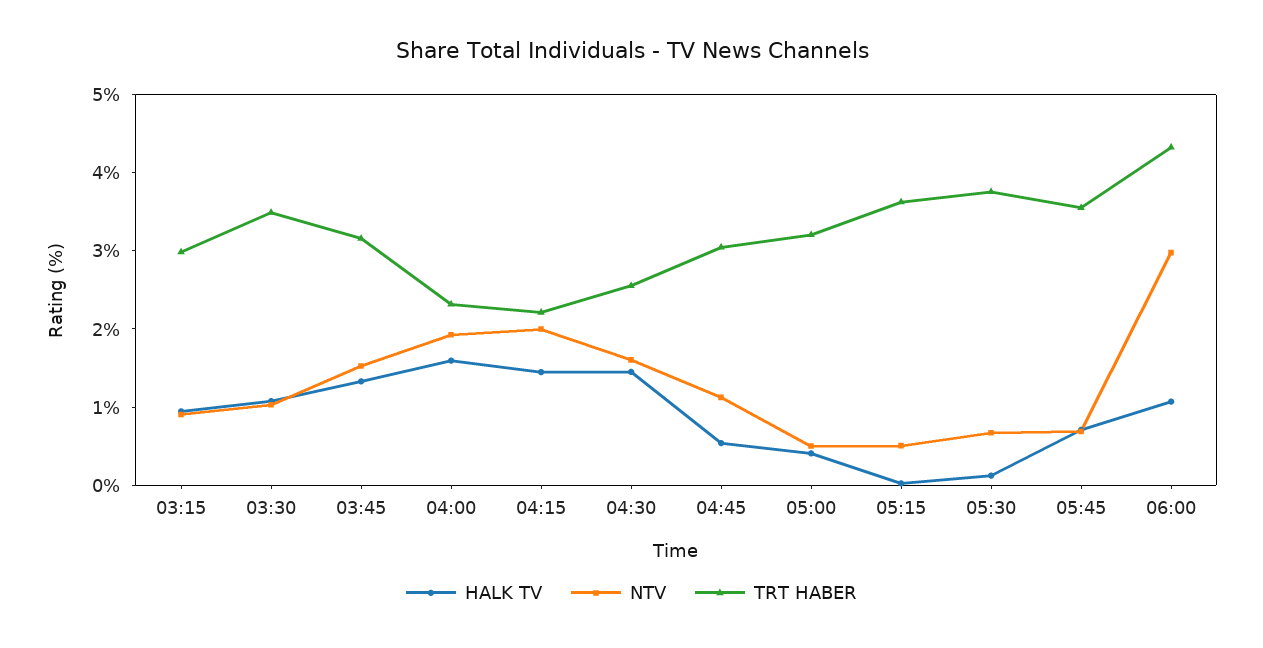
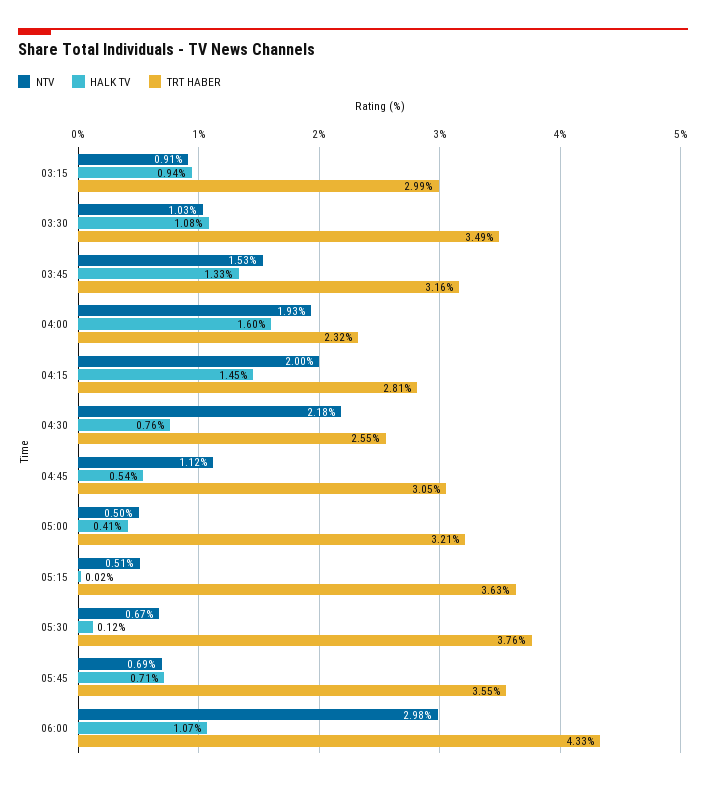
TRT HABER, 04:15: 2.2 -> 2.81
HALK TV, 04:30: 1.4 -> 0.76
NTV, 04:30: 1.6 -> 2.18

